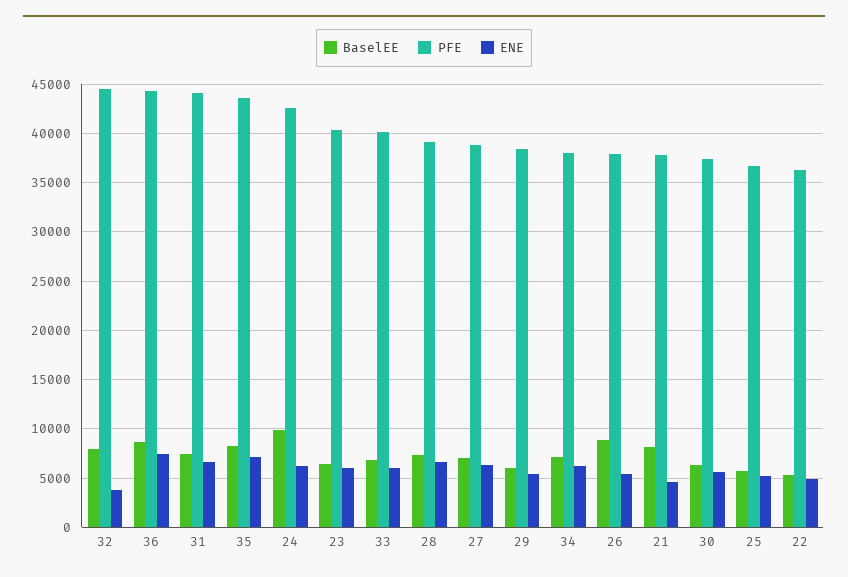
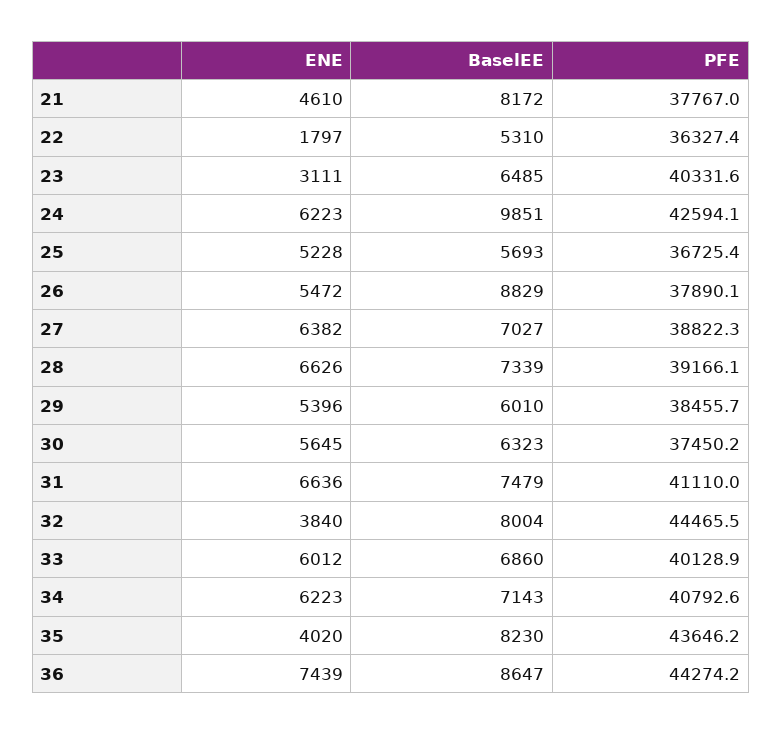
PFE, 31: 44000 -> 41110
ENE, 35: 7000 -> 4020
ENE, 23: 6000 -> 3111
PFE, 34: 38000 -> 40792.6
ENE, 22: 5000 -> 1797

